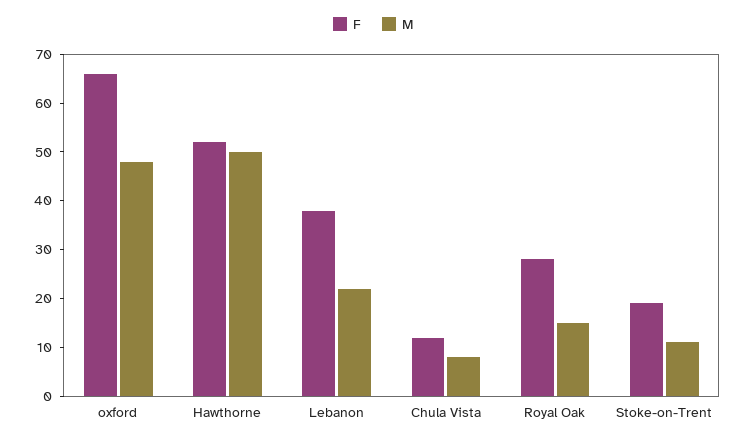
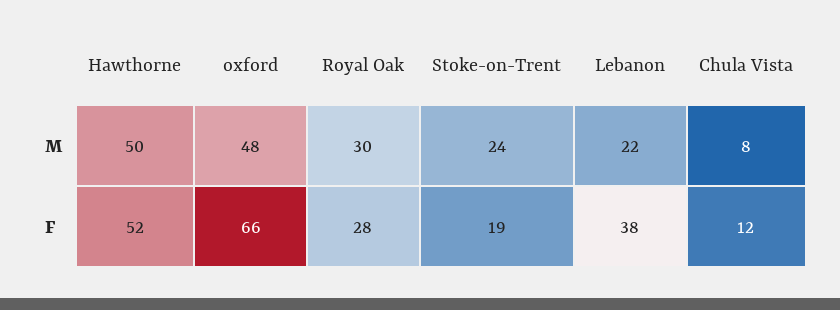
M, Royal Oak: 15 -> 30
M, Stoke-on-Trent: 10 -> 24

